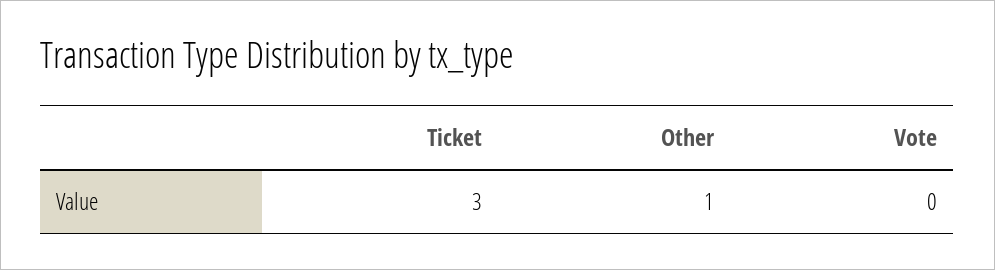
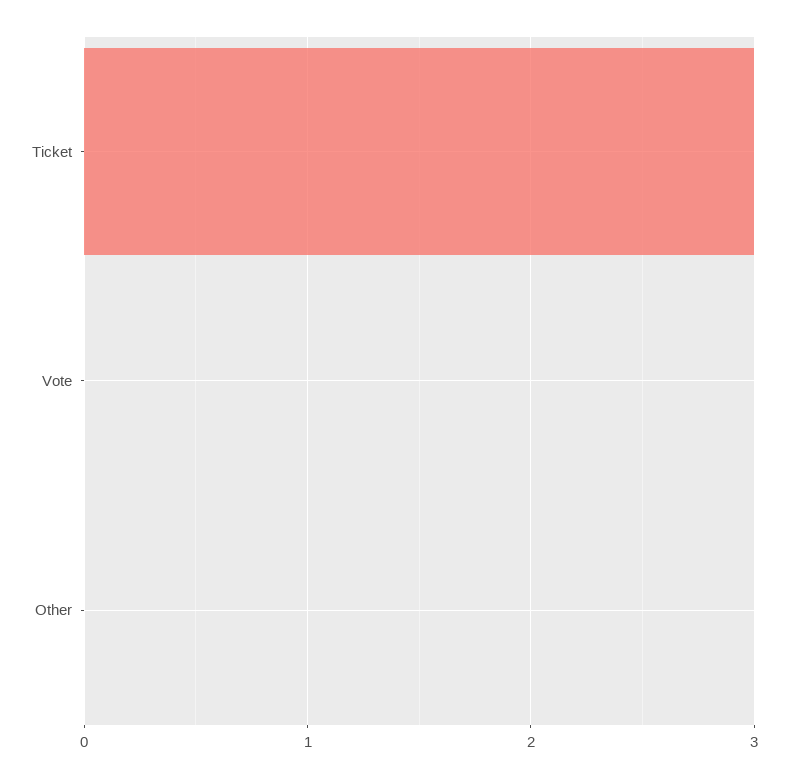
Other: 1 -> 0

